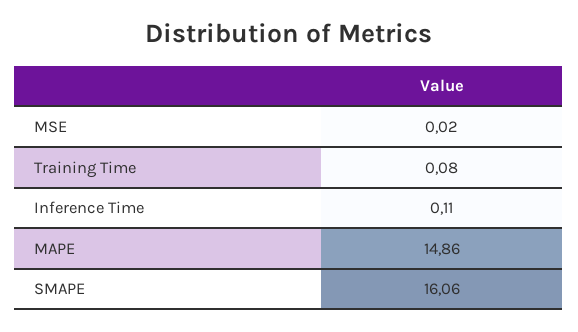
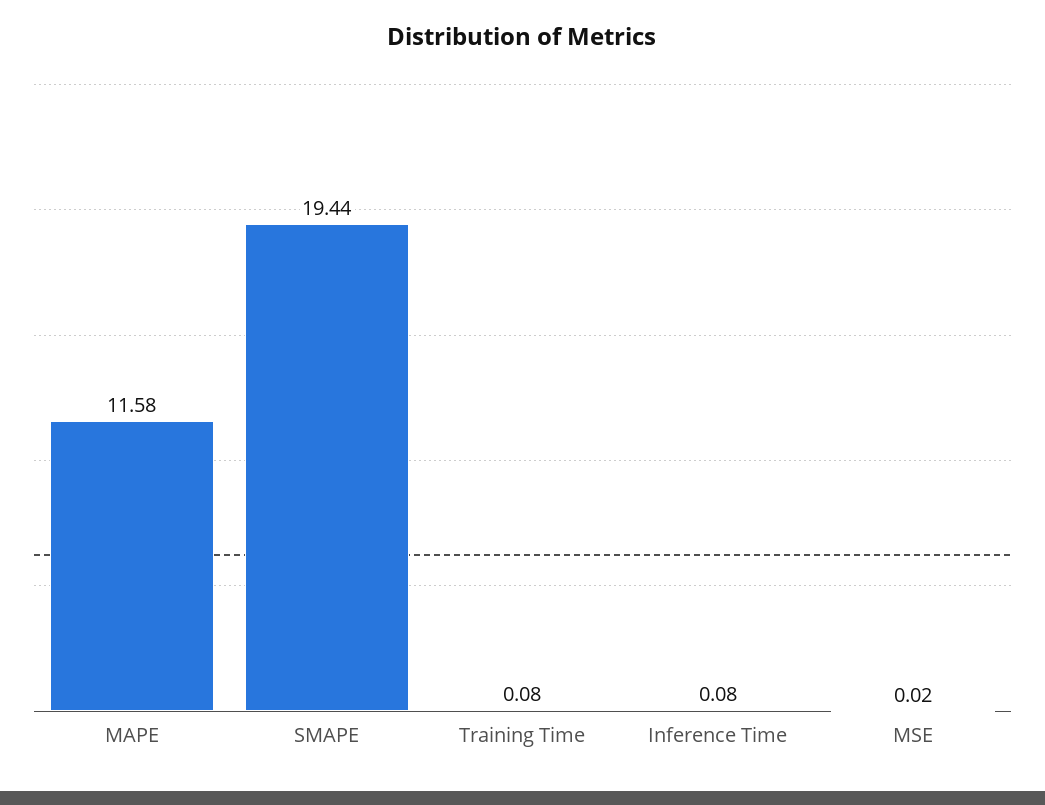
Inference Time: 0.11 -> 0.08
MAPE: 14.86 -> 11.58
SMAPE: 16.06 -> 19.44

